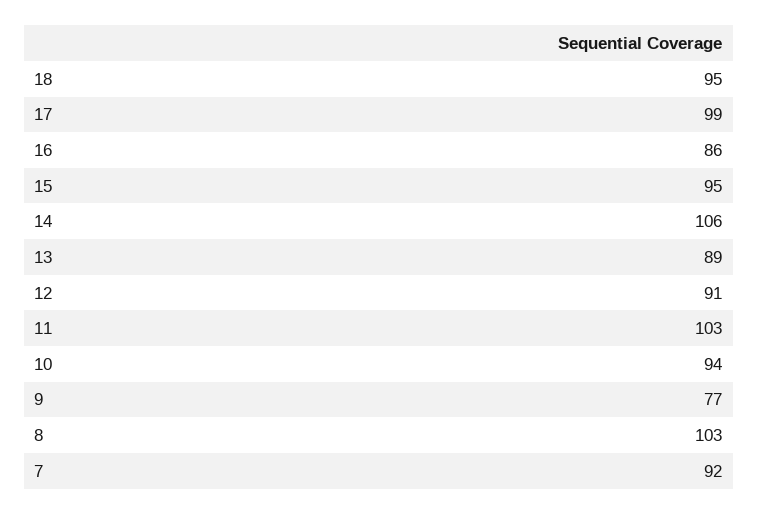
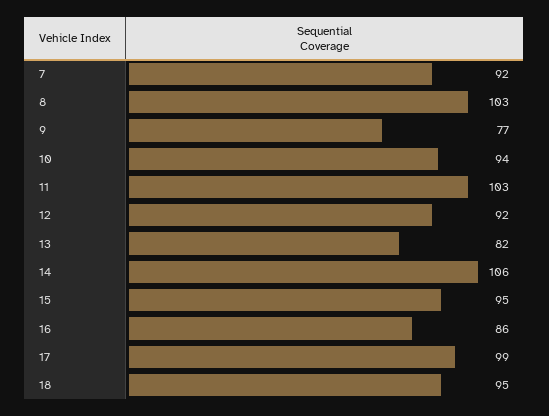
13: 89 -> 82
12: 91 -> 92

